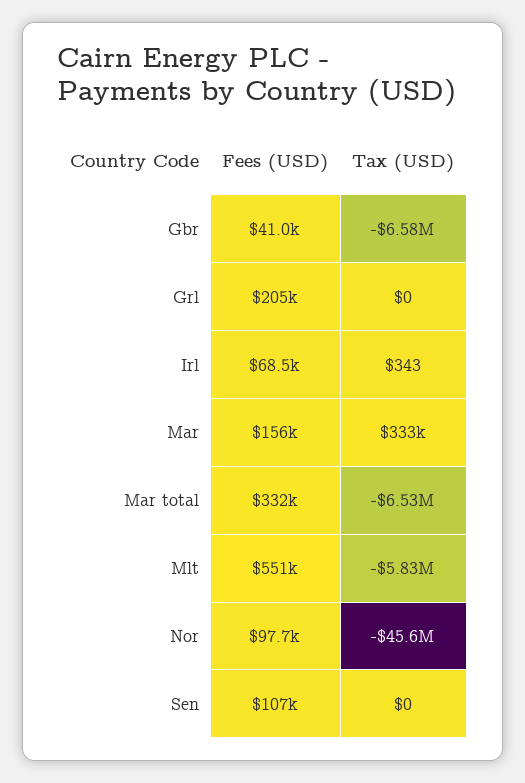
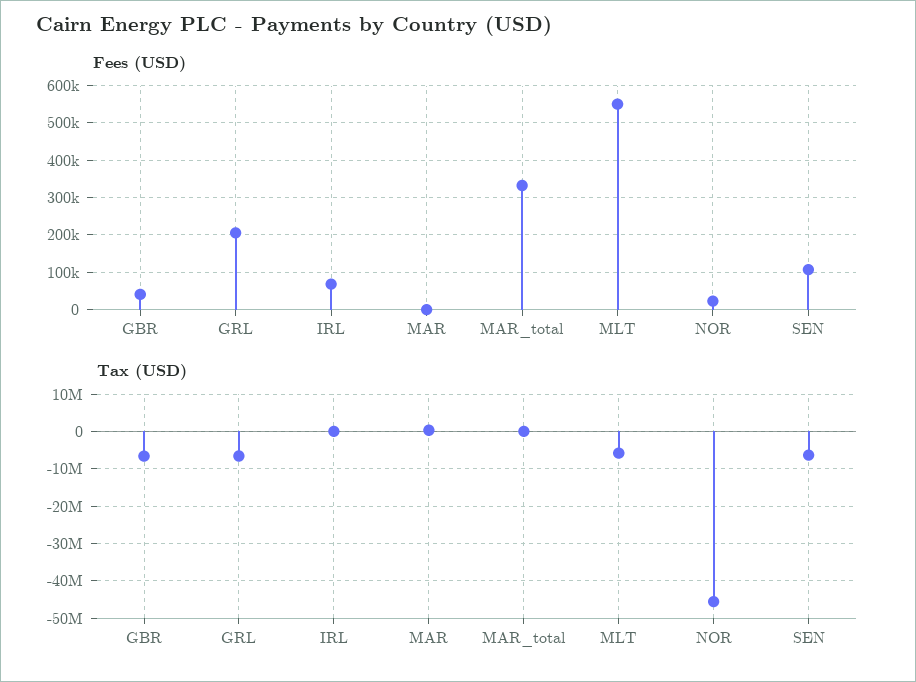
Tax (USD), Grl: 0 -> -6000000
Fees (USD), Mar: 156000 -> 0
Tax (USD), Mar total: -6530000 -> 0
Fees (USD), Nor: 97700 -> 20000
Tax (USD), Sen: 0 -> -6000000

